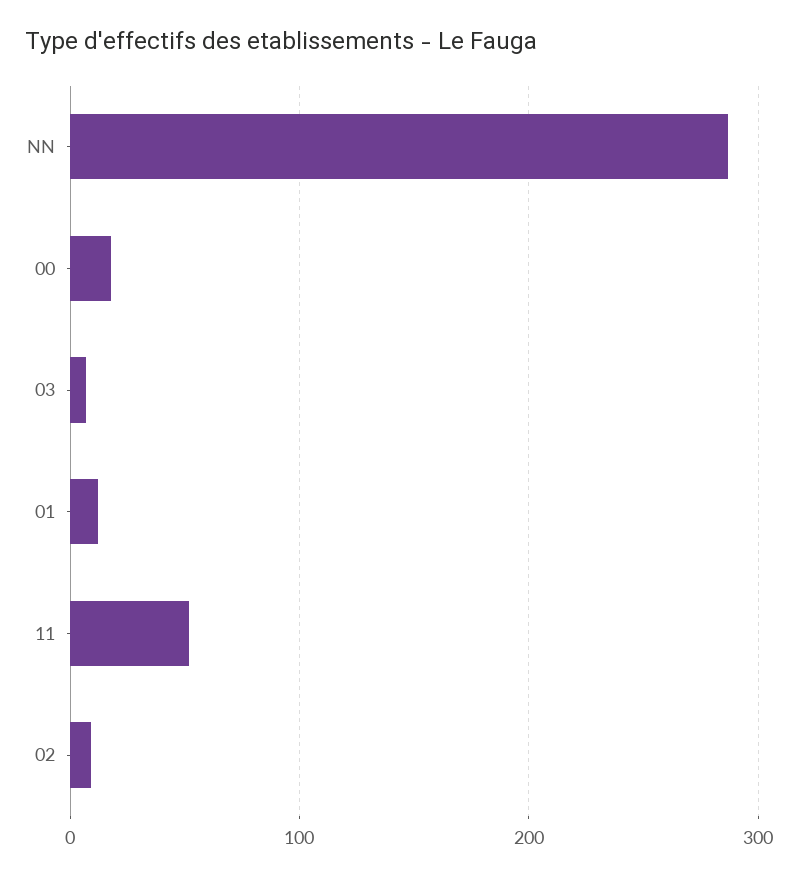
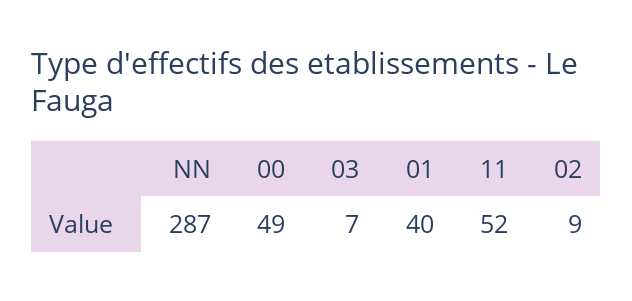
00: 20 -> 49
01: 10 -> 40

